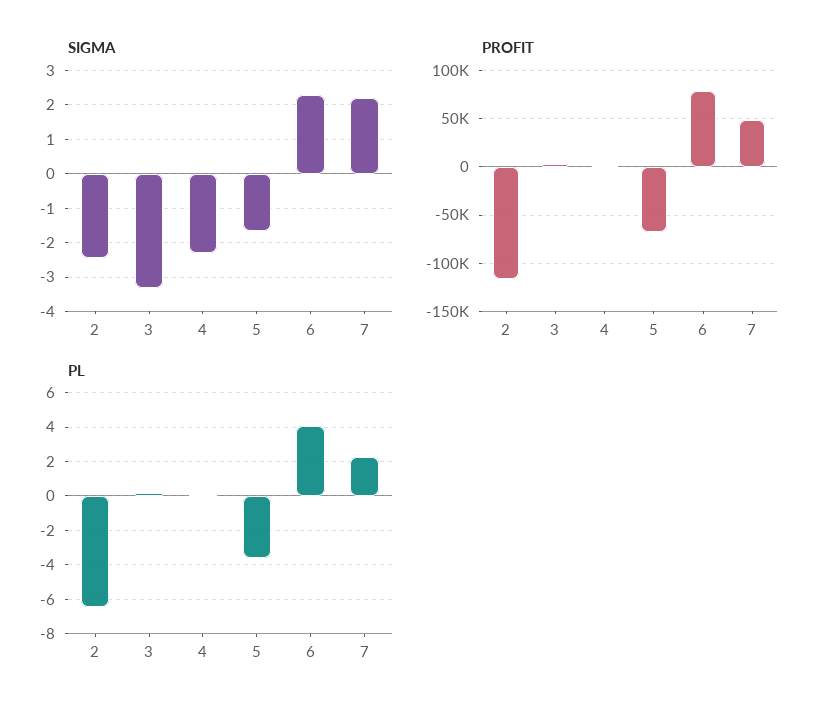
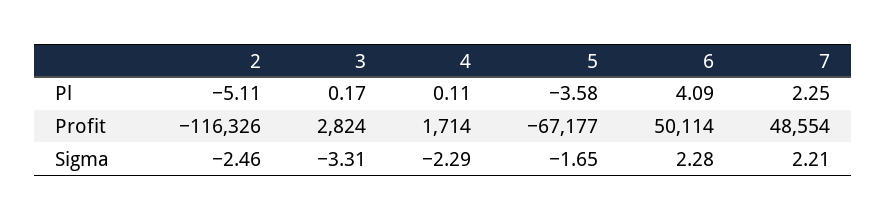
PROFIT, 6: 80000 -> 50114
PL, 2: -6.5 -> -5.11

